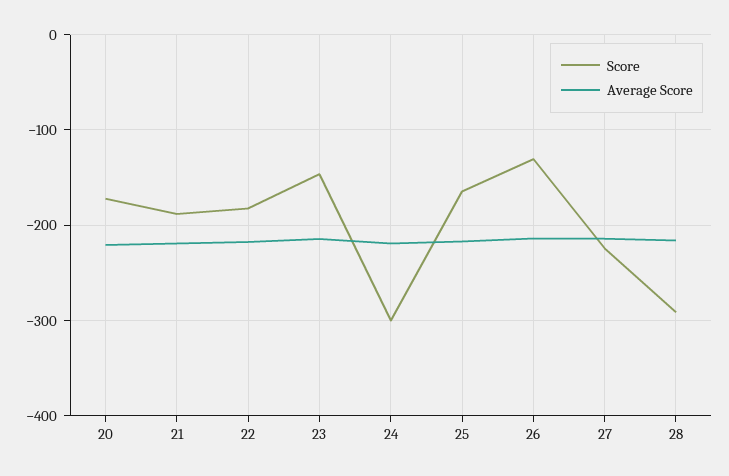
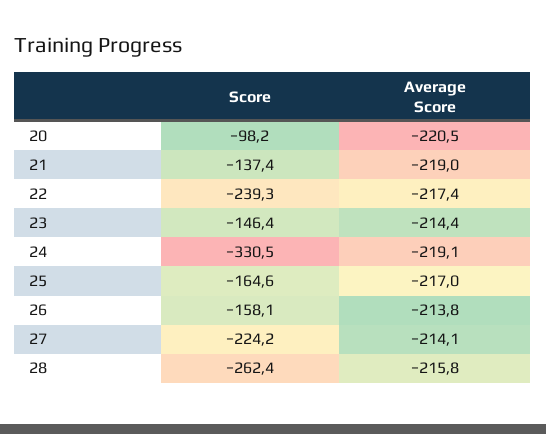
Score, 20: -170 -> -98.2
Score, 21: -190 -> -137.4
Score, 22: -180 -> -239.3
Score, 24: -300 -> -330.5
Score, 26: -130 -> -158.1
Score, 28: -290 -> -262.4

